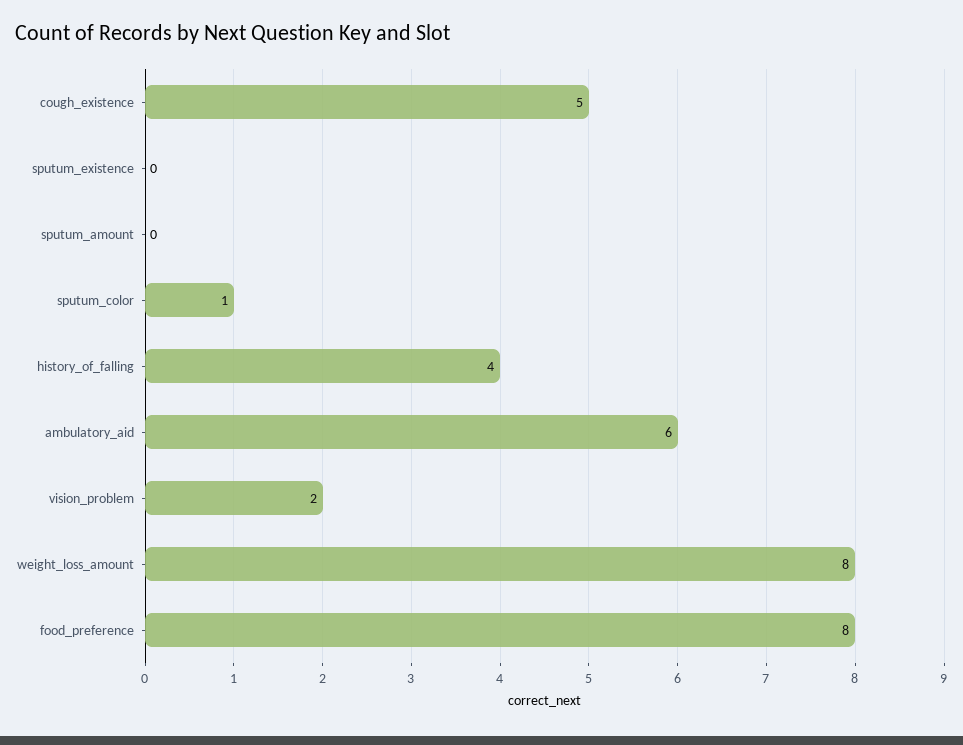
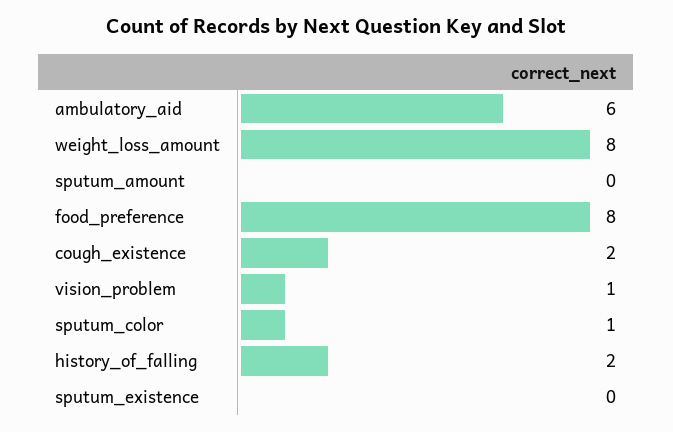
cough_existence: 5 -> 2
history_of_falling: 4 -> 2
vision_problem: 2 -> 1

